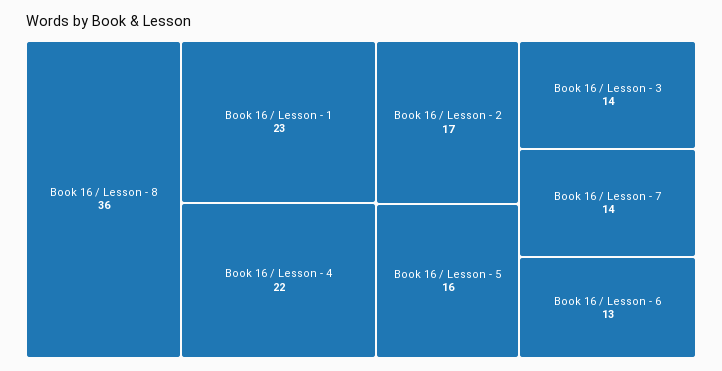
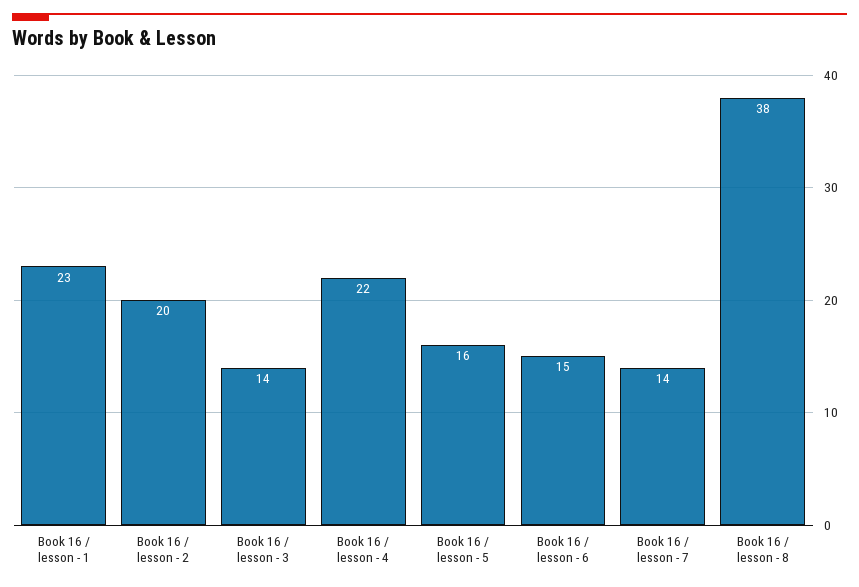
Book 16 / Lesson - 8: 36 -> 38
Book 16 / Lesson - 2: 17 -> 20
Book 16 / Lesson - 6: 13 -> 15

